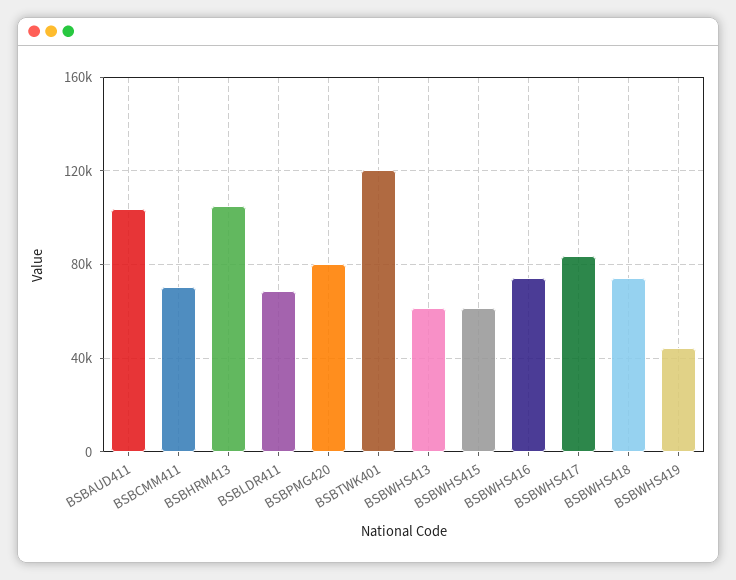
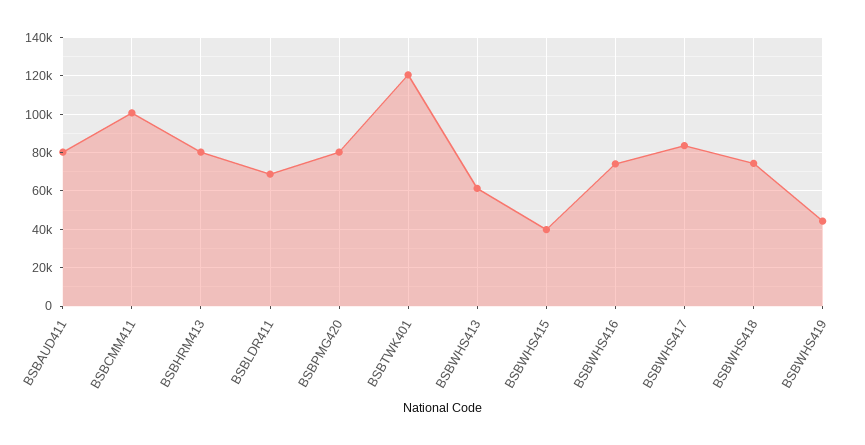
BSBAUD411: 105000 -> 80000
BSBCMM411: 70000 -> 100000
BSBHRM413: 105000 -> 80000
BSBWHS415: 60000 -> 40000

